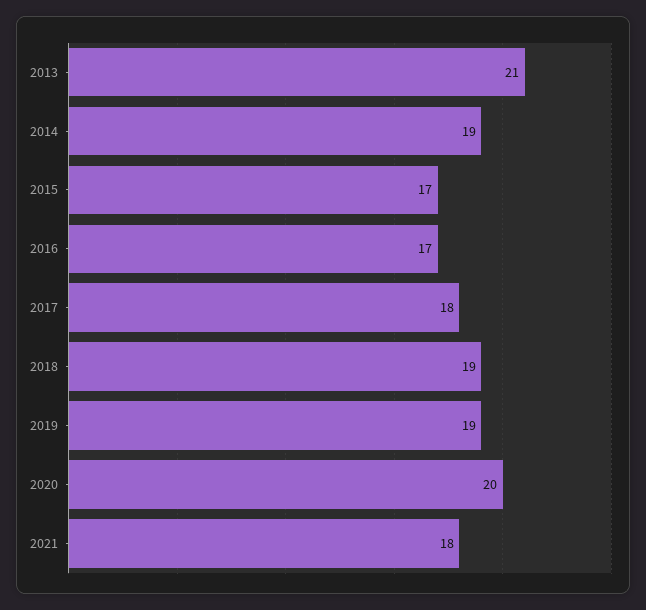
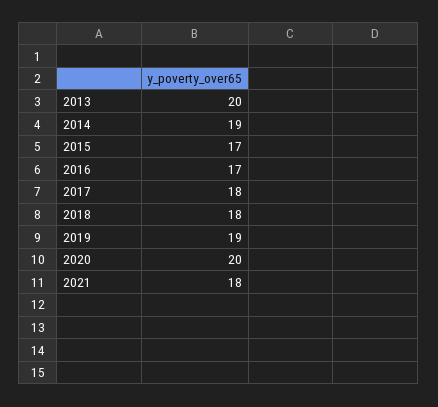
2013: 21 -> 20
2018: 19 -> 18

